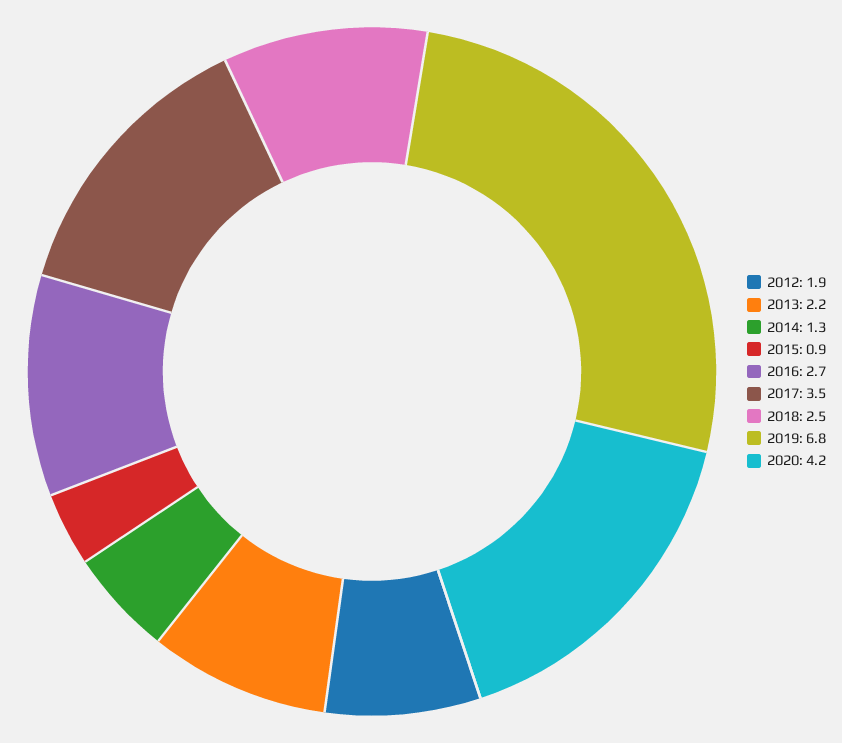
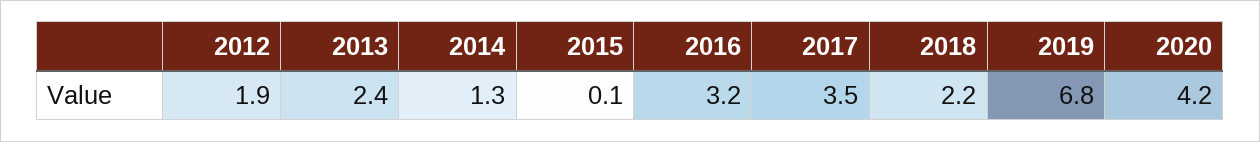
2013: 2.2 -> 2.4
2015: 0.9 -> 0.1
2016: 2.7 -> 3.2
2018: 2.5 -> 2.2

